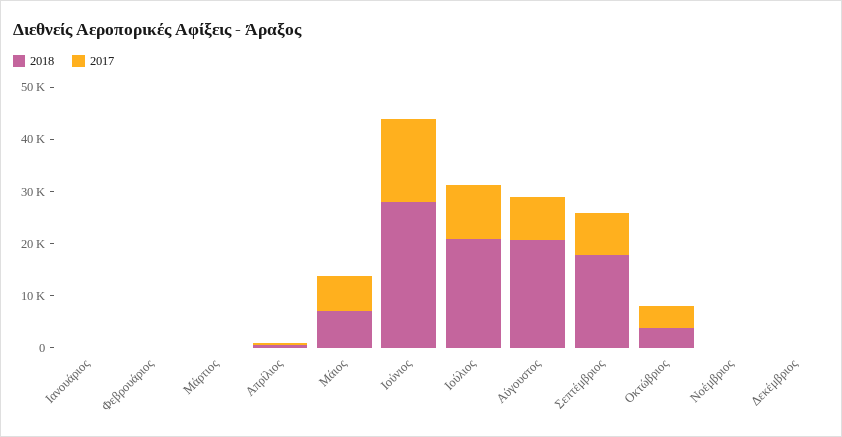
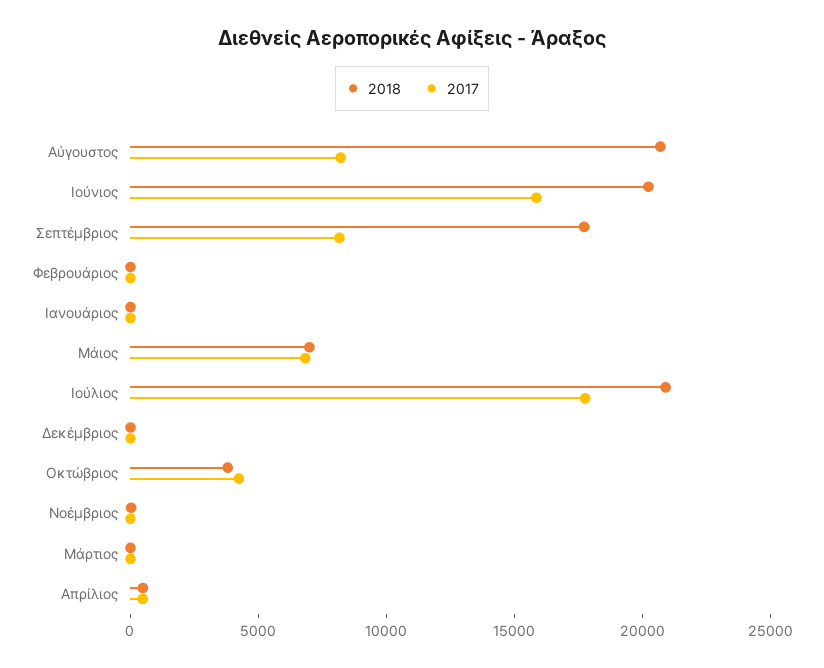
2018, Ιούνιος: 28000 -> 20000
2017, Ιούλιος: 10000 -> 18000

